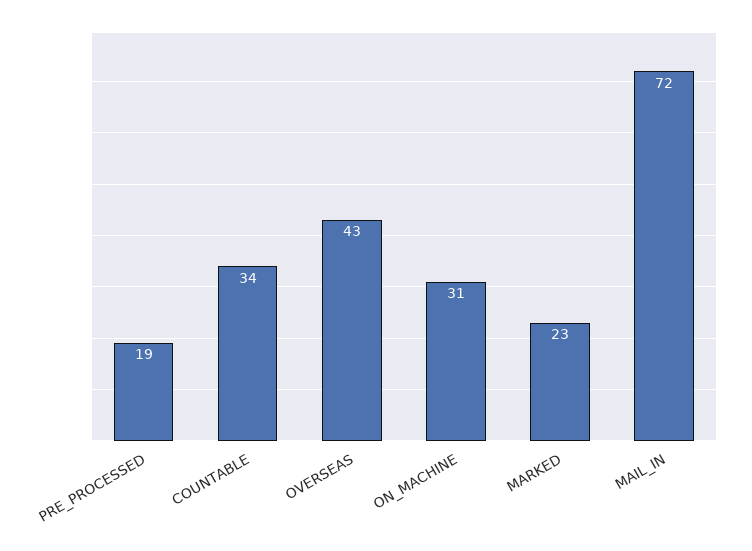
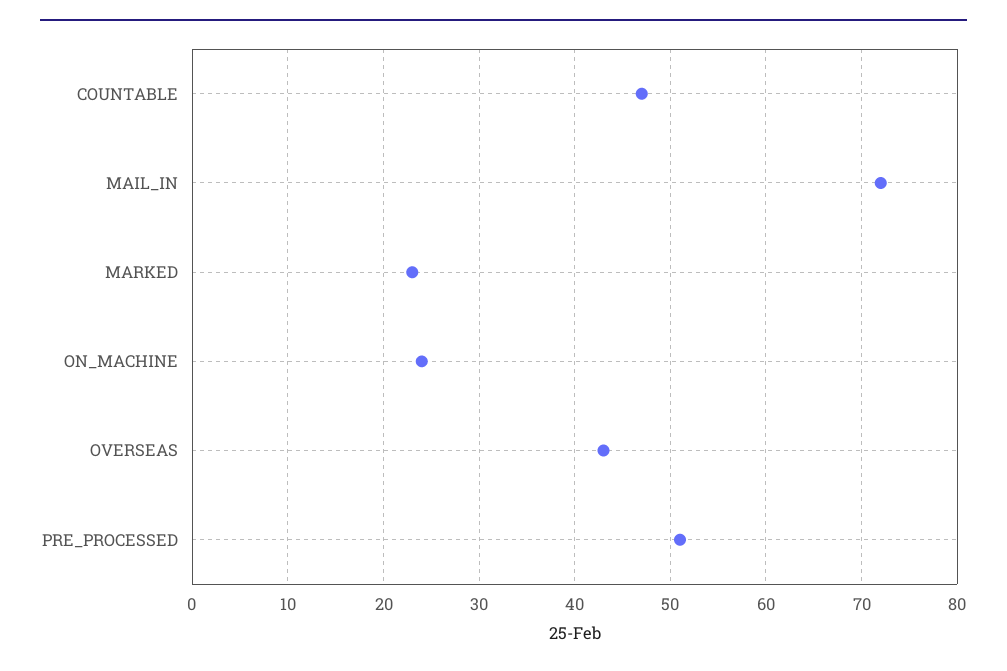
PRE_PROCESSED: 19 -> 51
COUNTABLE: 34 -> 47
ON_MACHINE: 31 -> 24

